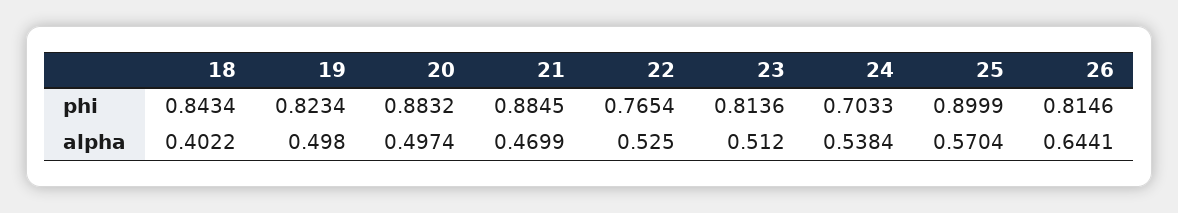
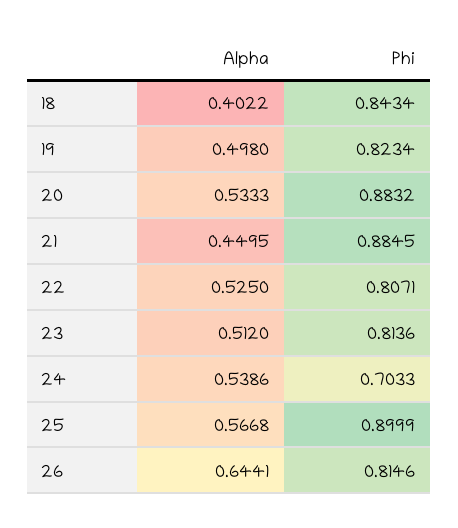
22, phi: 0.7654 -> 0.8071
20, alpha: 0.4974 -> 0.5333
21, alpha: 0.4699 -> 0.4495
24, alpha: 0.5384 -> 0.5386
25, alpha: 0.5704 -> 0.5668

